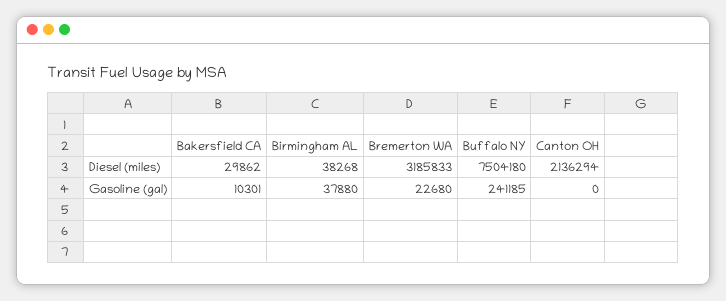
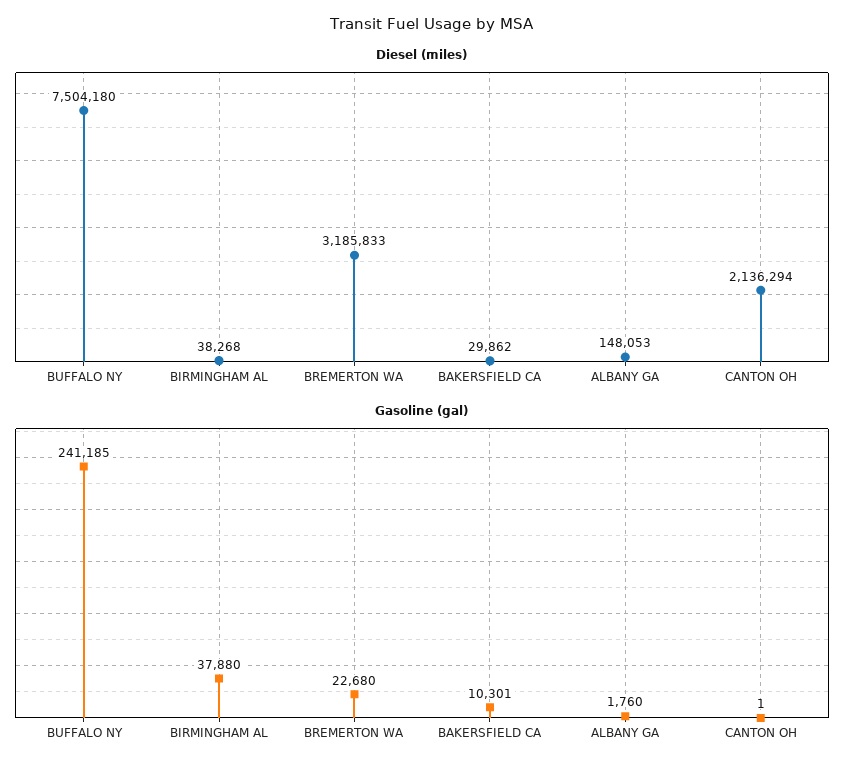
Gasoline (gal), Canton OH: 0 -> 1
Diesel (miles), ALBANY GA: none -> 148053
Gasoline (gal), ALBANY GA: none -> 1760

